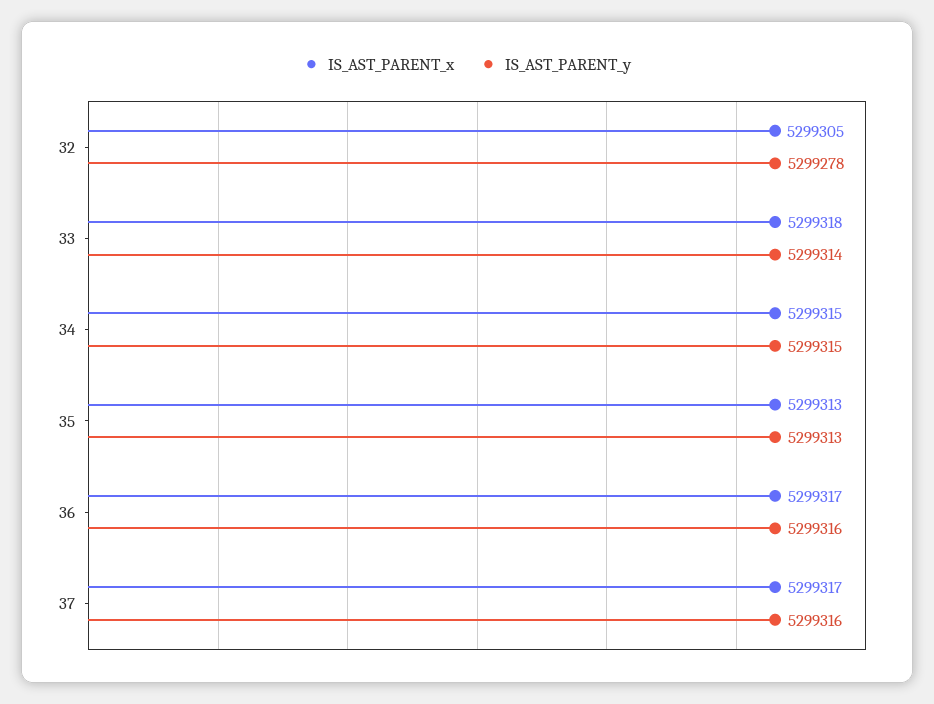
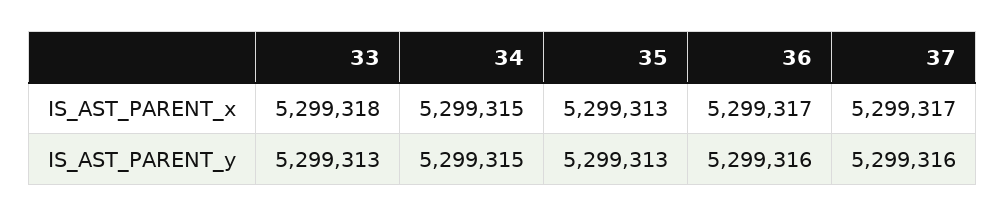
IS_AST_PARENT_x, 32: 5299305 -> none
IS_AST_PARENT_y, 32: 5299278 -> none
IS_AST_PARENT_y, 33: 5299314 -> 5299313

